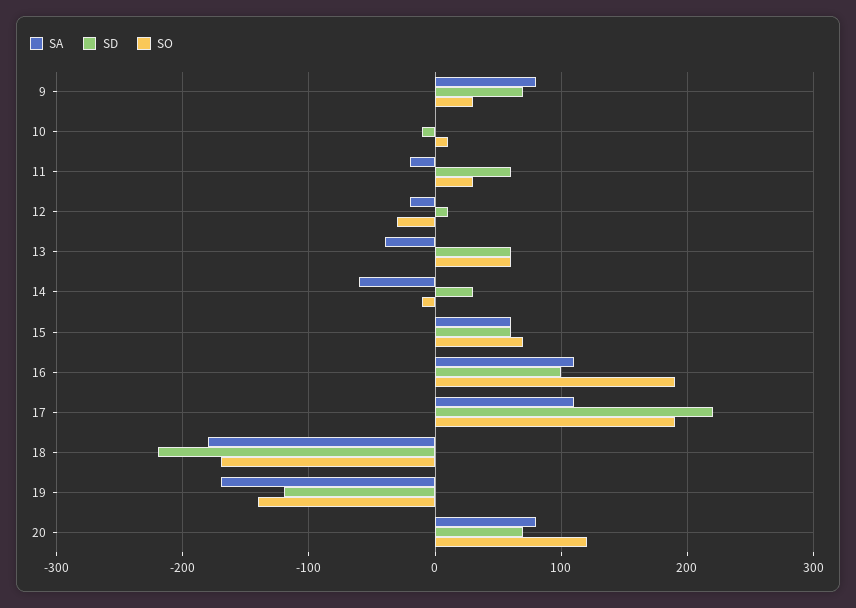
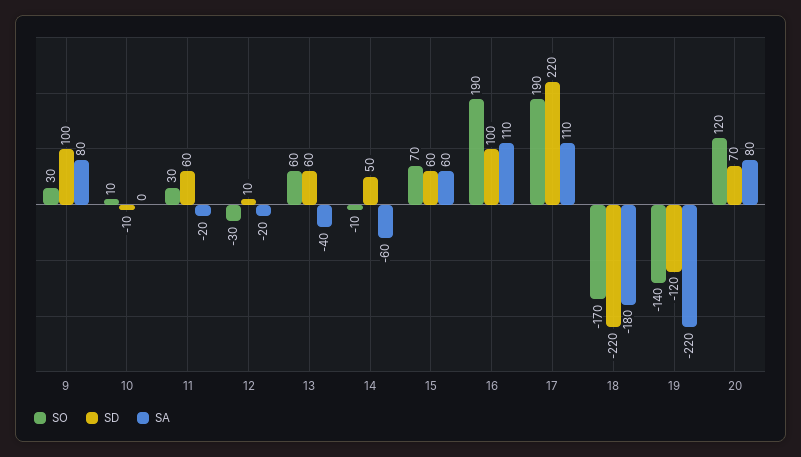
SD, 9: 70 -> 100
SD, 14: 30 -> 50
SA, 19: -170 -> -220

